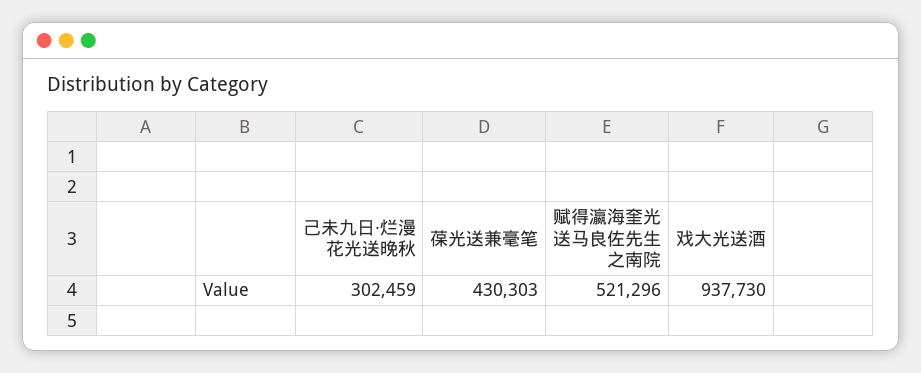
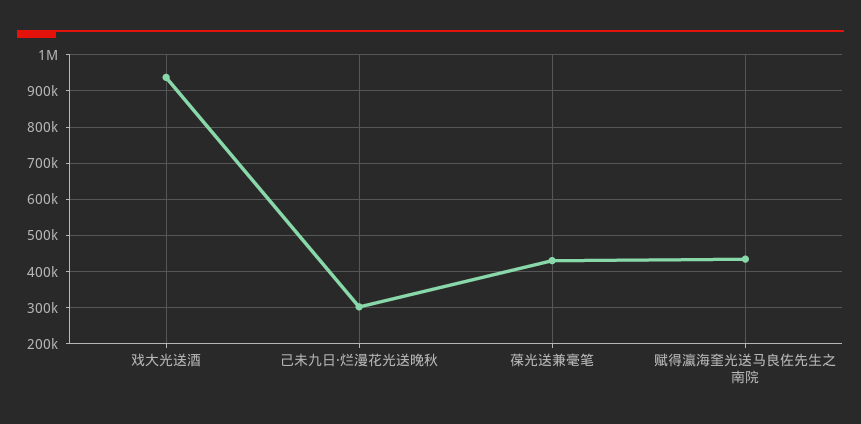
赋得瀛海奎光送马良佐先生之南院: 521296 -> 440000

